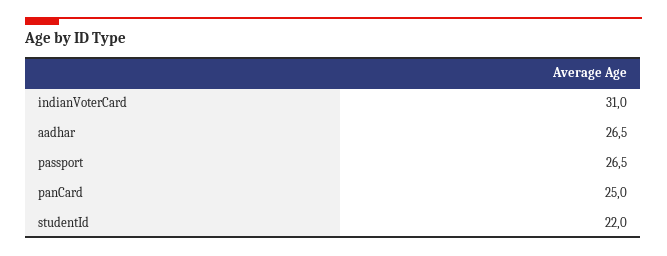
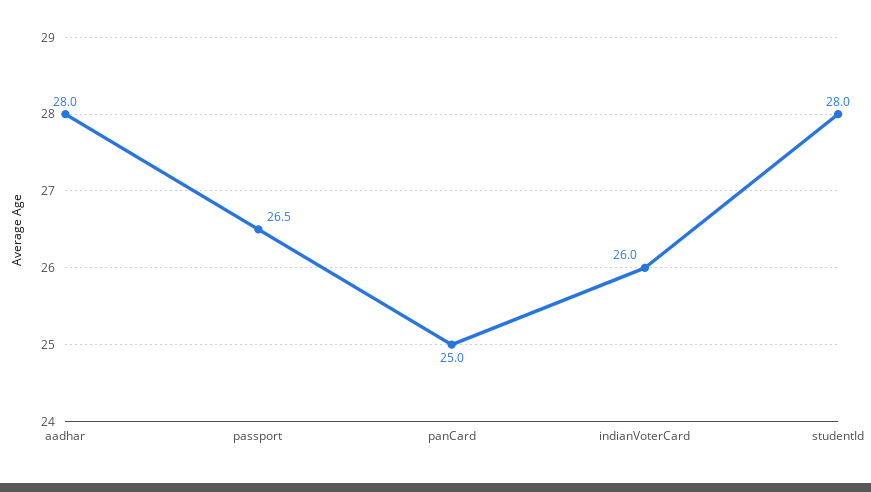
indianVoterCard: 31 -> 26
aadhar: 26.5 -> 28
studentId: 22 -> 28

